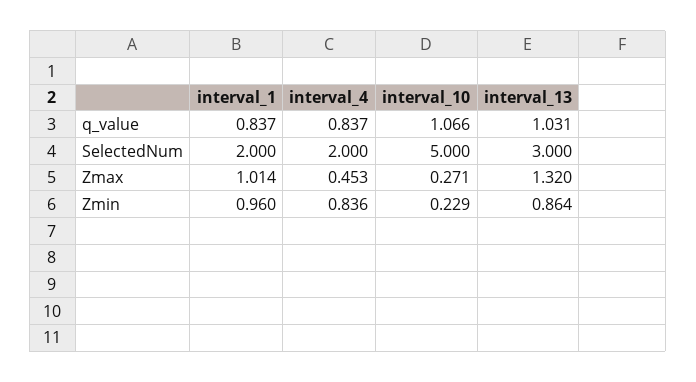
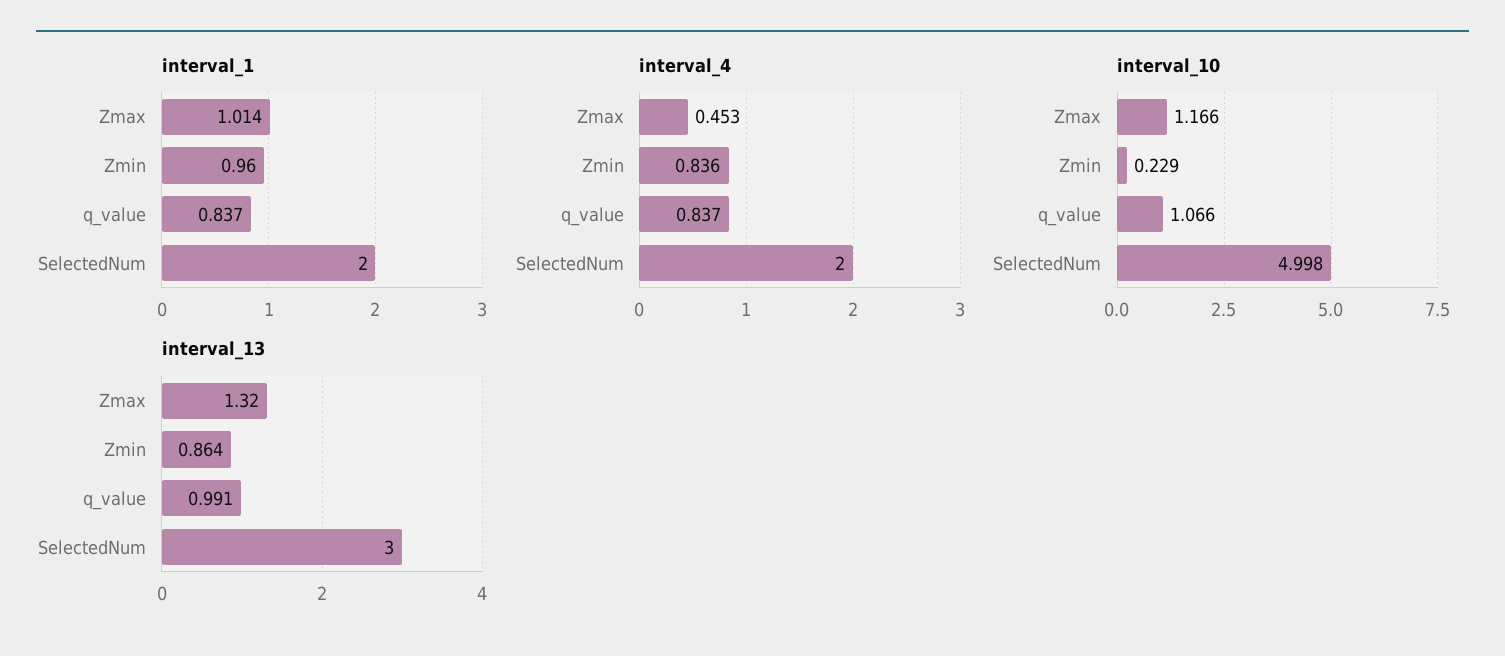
interval_13, q_value: 1.031 -> 0.991
interval_10, SelectedNum: 5 -> 4.998
interval_10, Zmax: 0.271 -> 1.166

